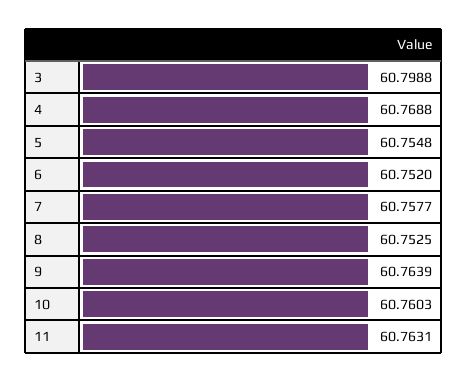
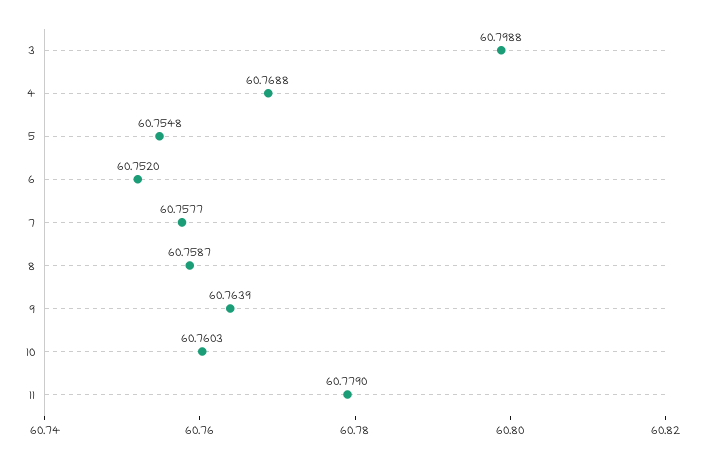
8: 60.7525 -> 60.7587
11: 60.7631 -> 60.779

